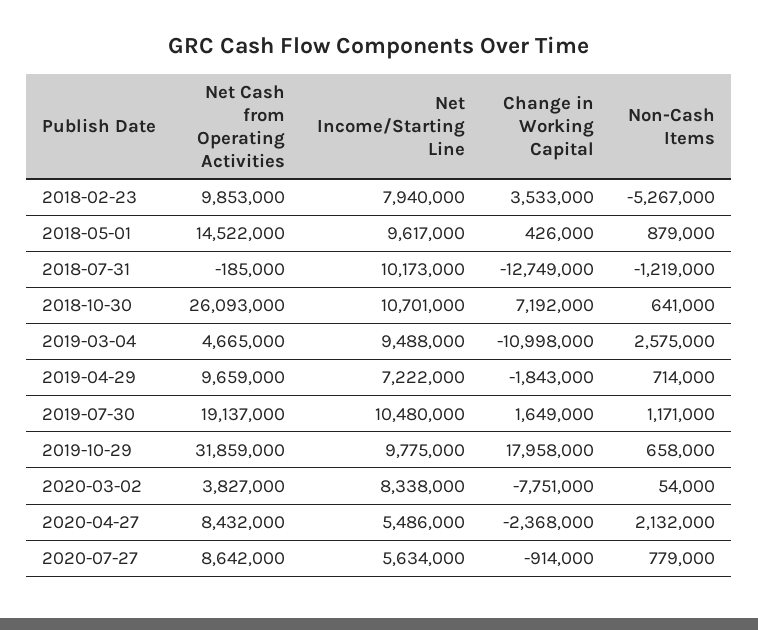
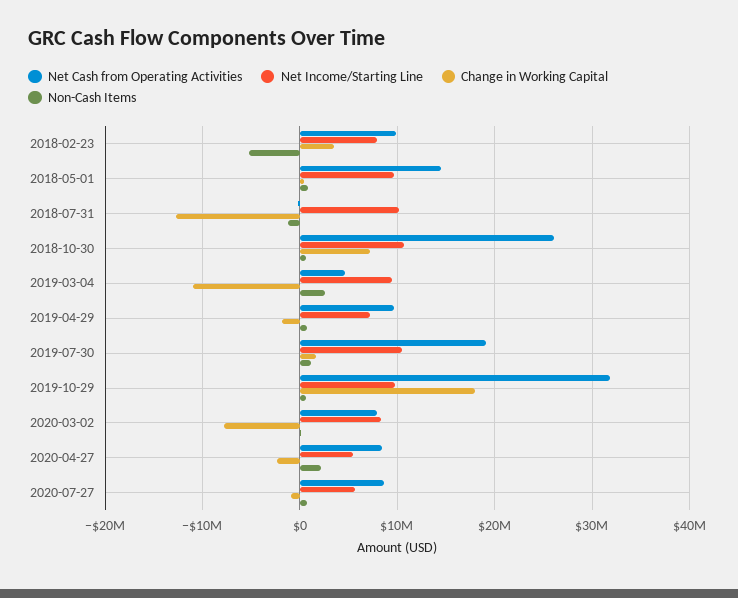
Net Cash from Operating Activities, 2020-03-02: 3827000 -> 8000000

